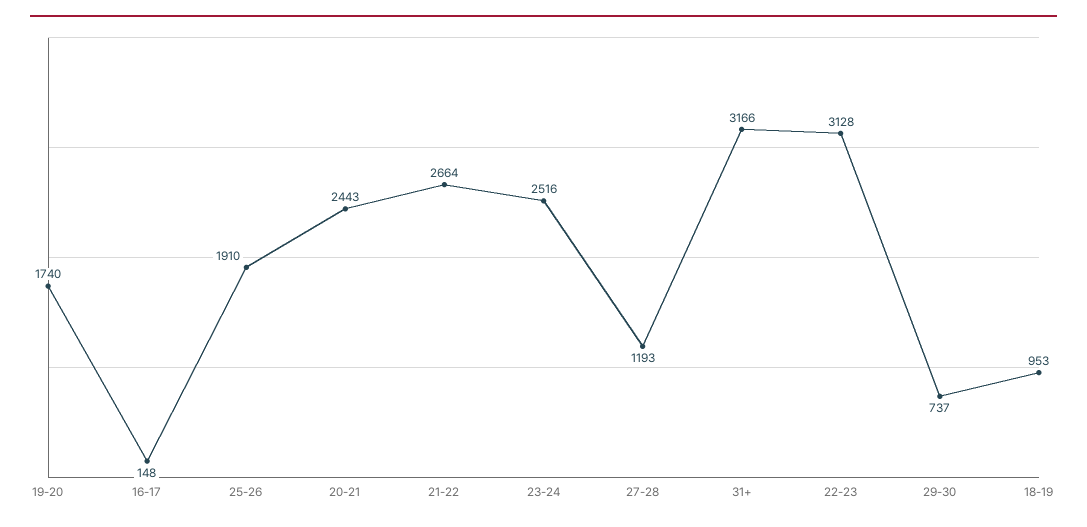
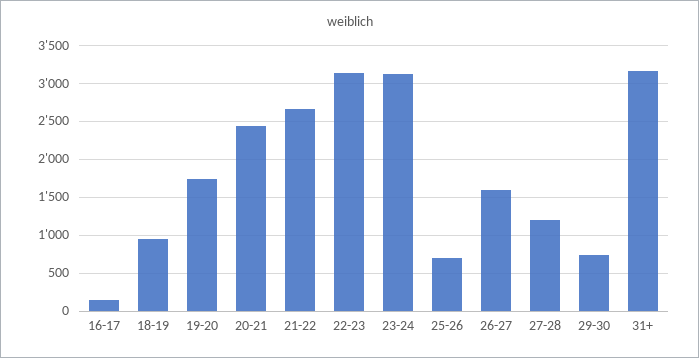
25-26: 1910 -> 700
23-24: 2516 -> 3100
26-27: none -> 1600

